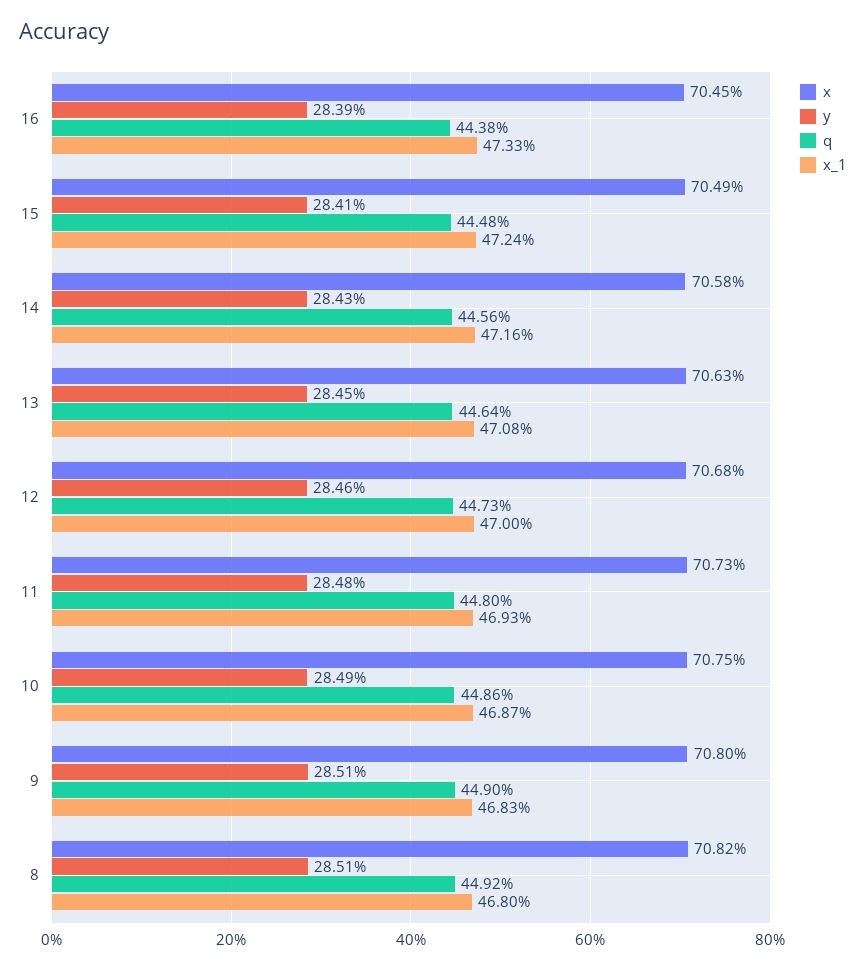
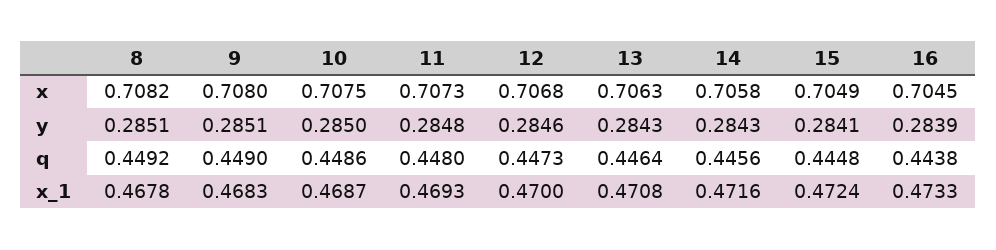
y, 13: 0.2845 -> 0.2843
y, 10: 0.2849 -> 0.285
x_1, 8: 0.468 -> 0.4678

